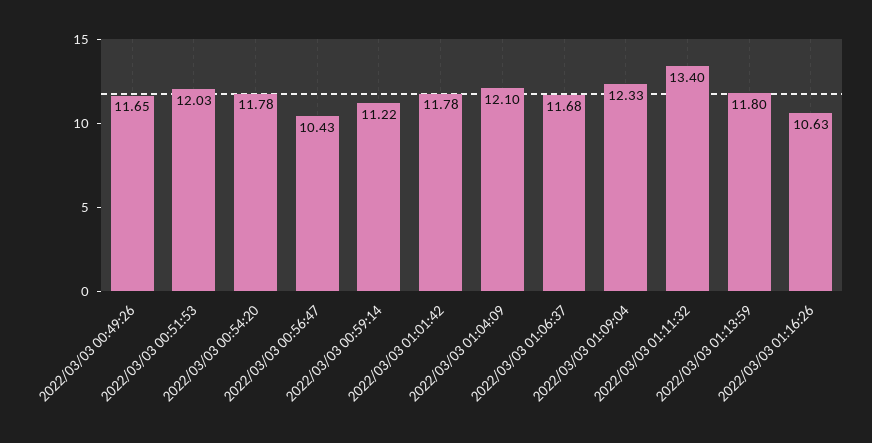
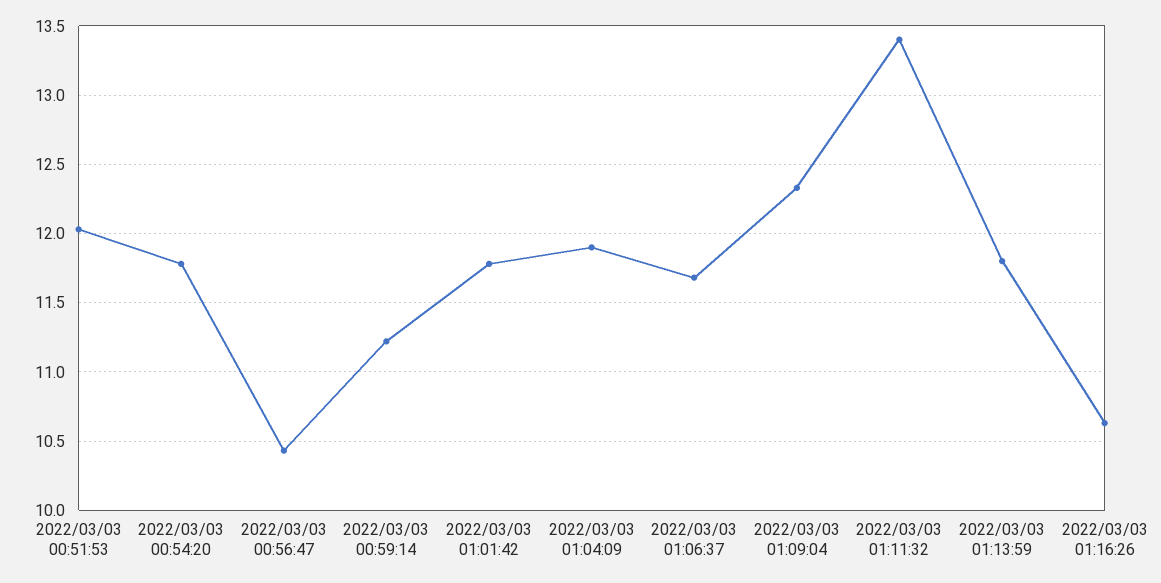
2022/03/03 00:49:26: 11.65 -> none
2022/03/03 01:04:09: 12.1 -> 11.9

